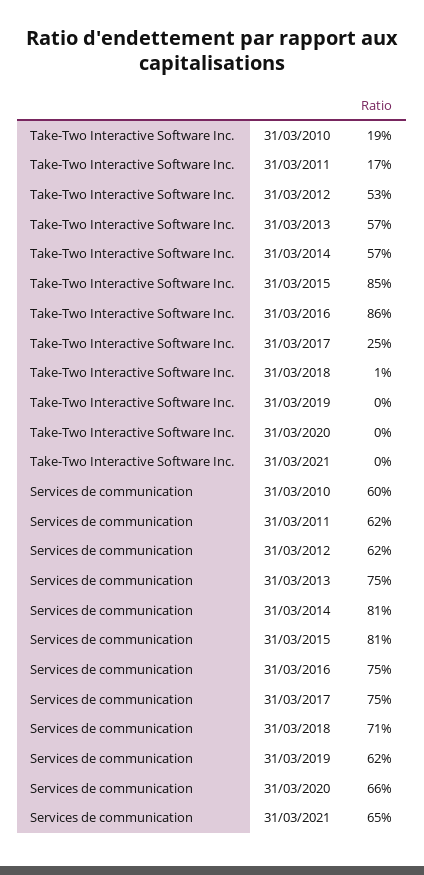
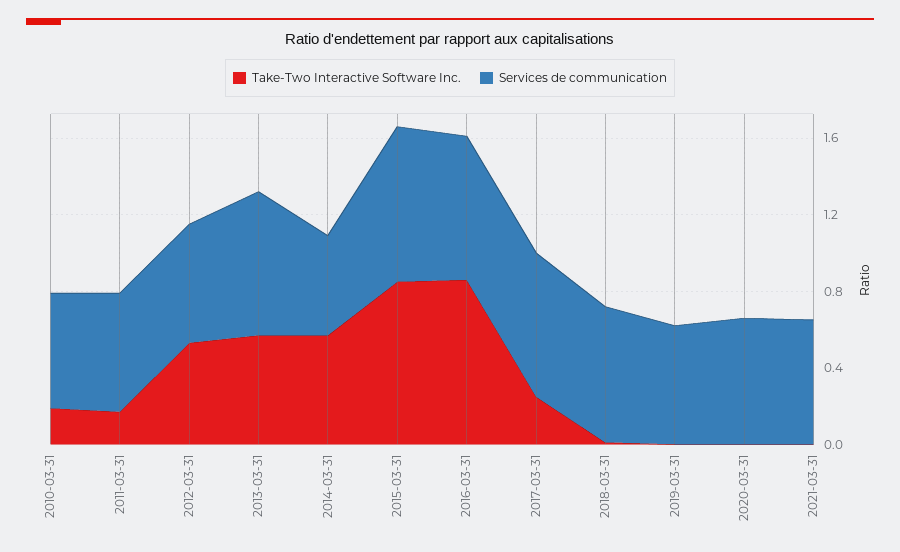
Services de communication, 31/03/2014: 0.81 -> 0.5

